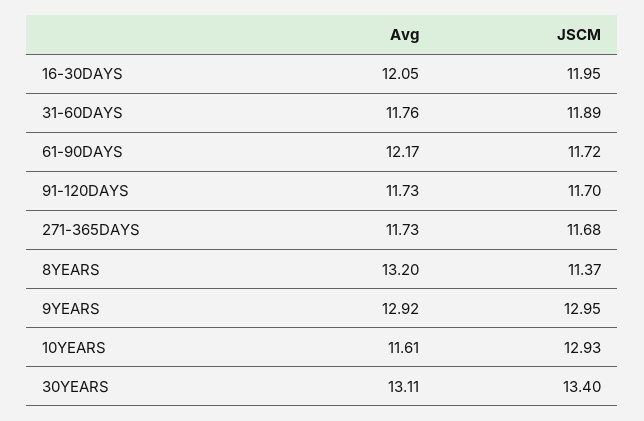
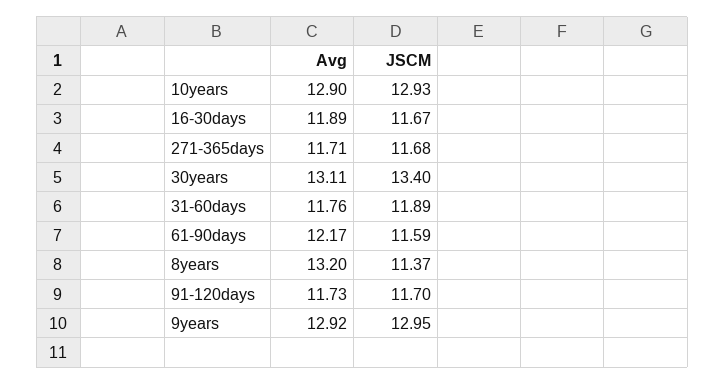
Avg, 16-30DAYS: 12.05 -> 11.89
JSCM, 16-30DAYS: 11.95 -> 11.67
JSCM, 61-90DAYS: 11.72 -> 11.59
Avg, 271-365DAYS: 11.73 -> 11.71
Avg, 10YEARS: 11.61 -> 12.9

